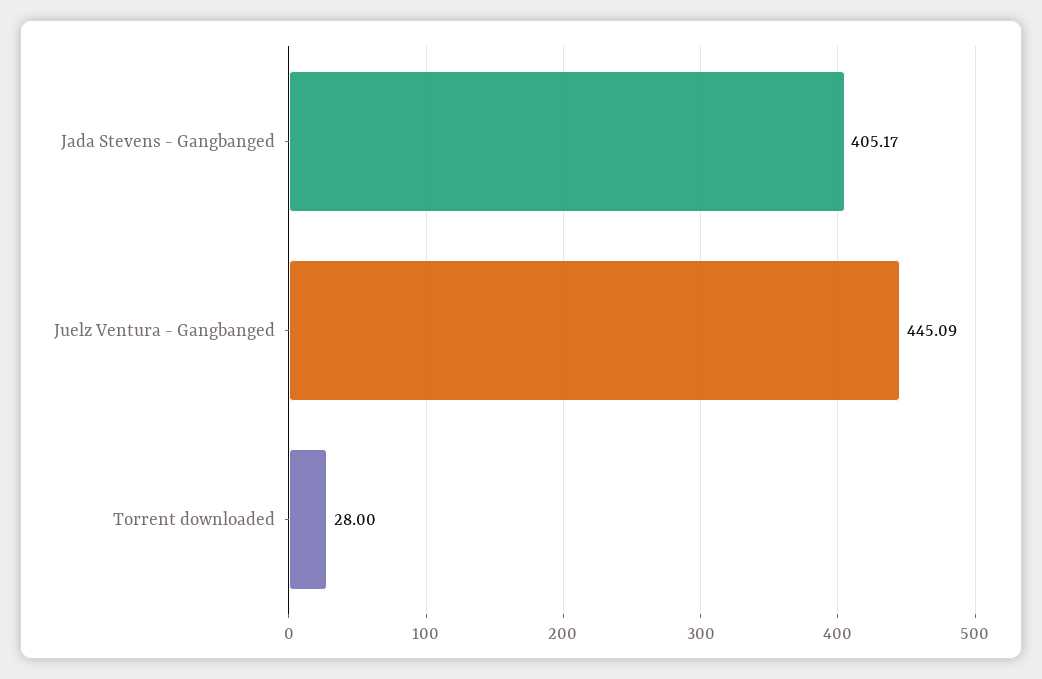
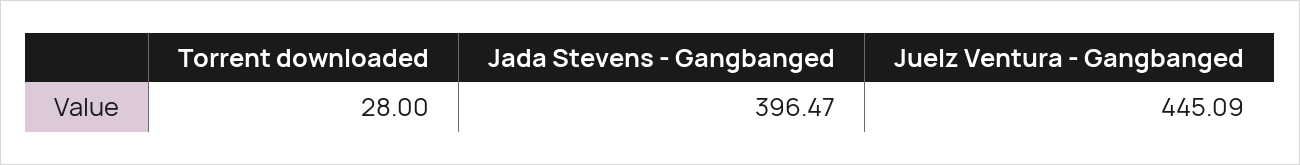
Jada Stevens - Gangbanged: 405.17 -> 396.47

